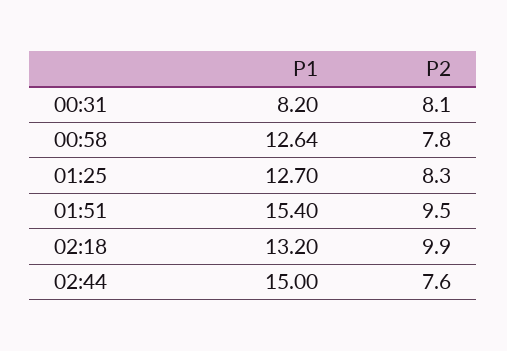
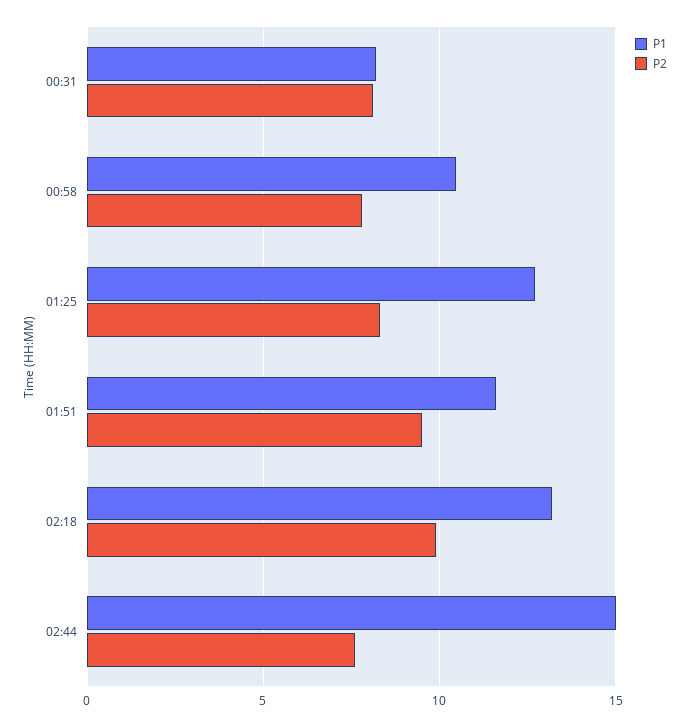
P1, 00:58: 12.64 -> 10.5
P1, 01:51: 15.4 -> 11.5

